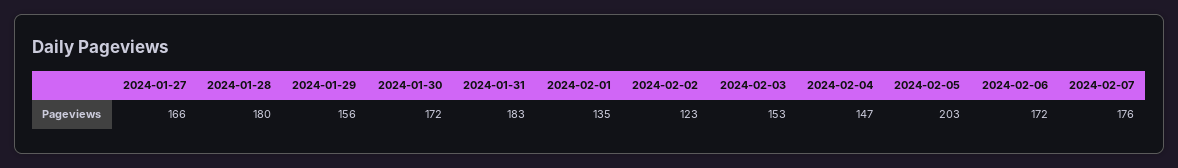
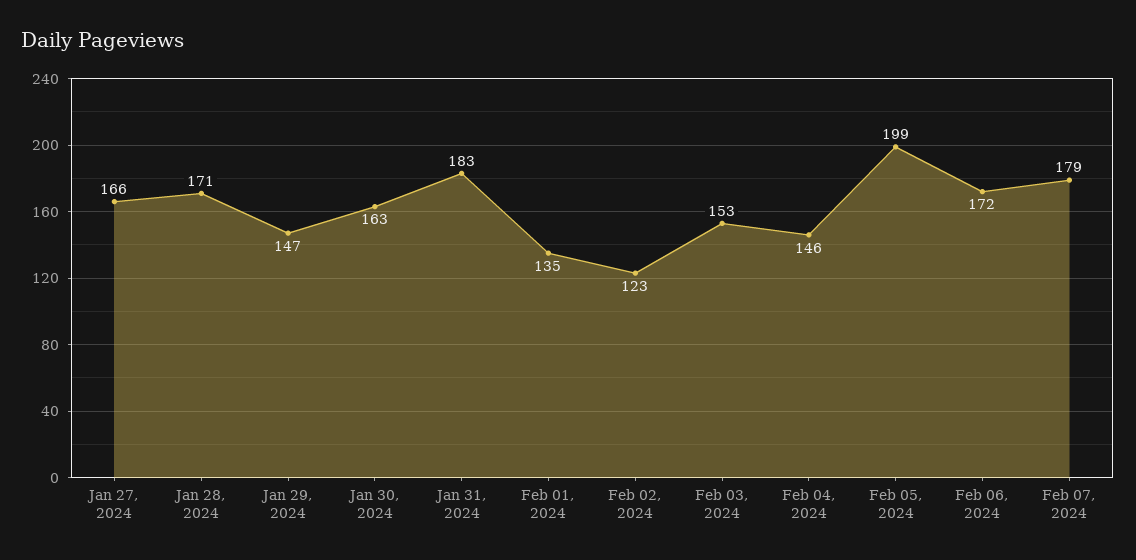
2024-01-28: 180 -> 171
2024-01-29: 156 -> 147
2024-01-30: 172 -> 163
2024-02-04: 147 -> 146
2024-02-05: 203 -> 199
2024-02-07: 176 -> 179

